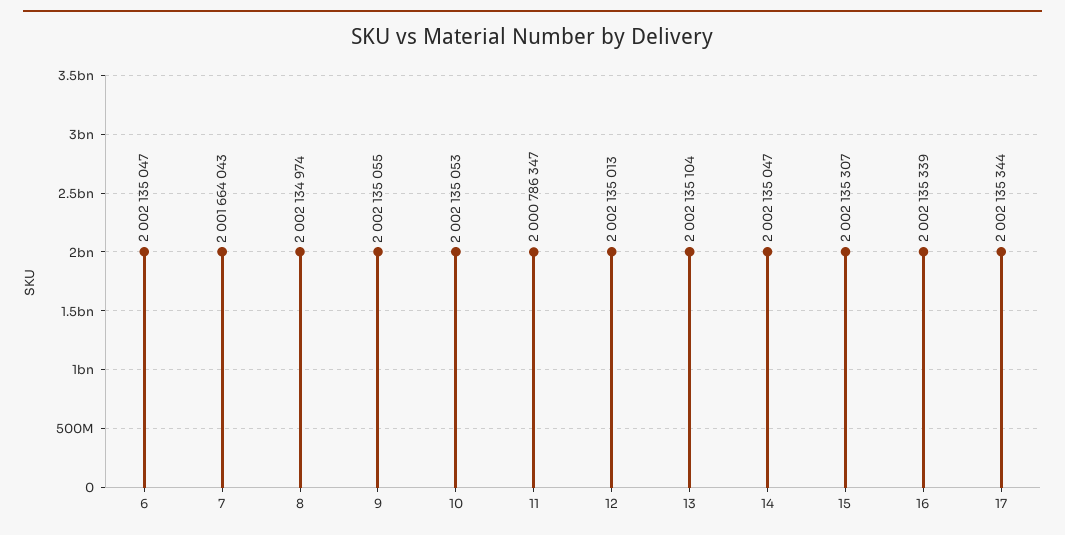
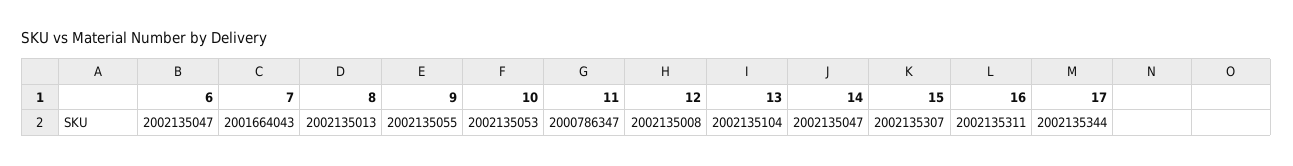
8: 2002134974 -> 2002135013
12: 2002135013 -> 2002135008
16: 2002135339 -> 2002135311

